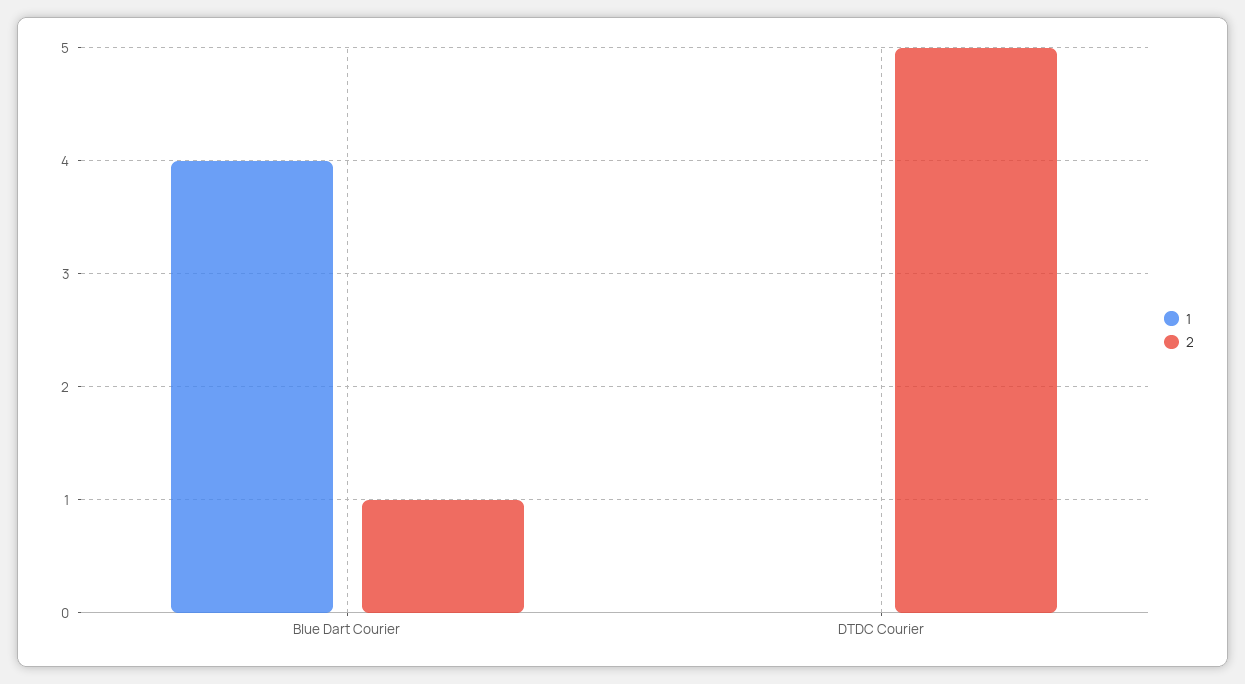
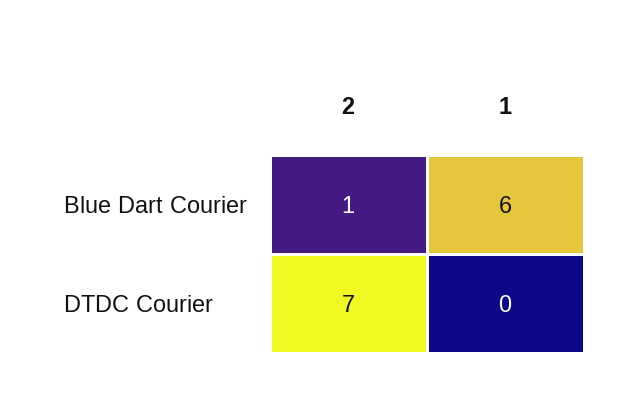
1, Blue Dart Courier: 4 -> 6
2, DTDC Courier: 5 -> 7

